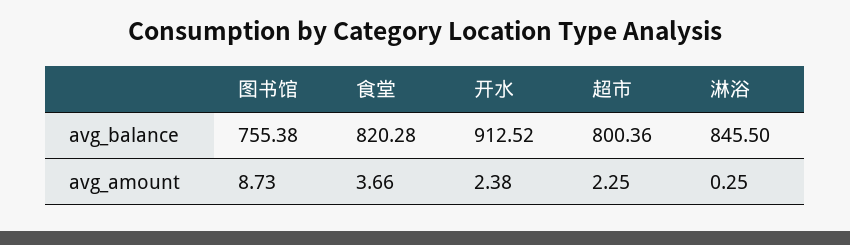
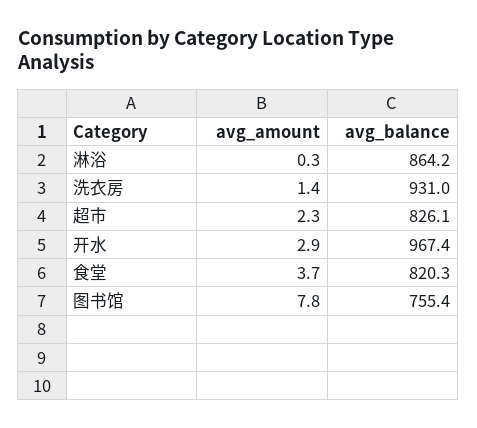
开水, avg_balance: 912.52 -> 967.4
超市, avg_balance: 800.36 -> 826.1
淋浴, avg_balance: 845.5 -> 864.2
图书馆, avg_amount: 8.73 -> 7.8
开水, avg_amount: 2.38 -> 2.9
洗衣房, avg_amount: none -> 1.4
洗衣房, avg_balance: none -> 931

